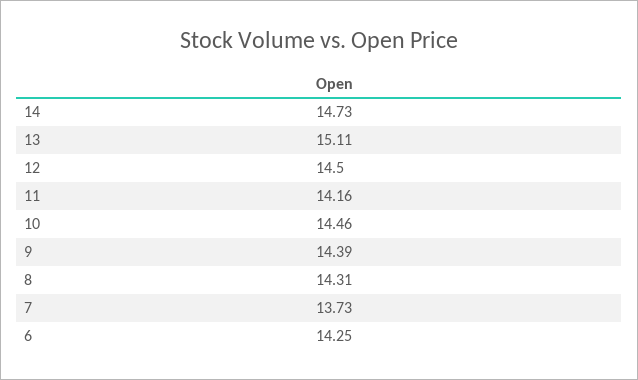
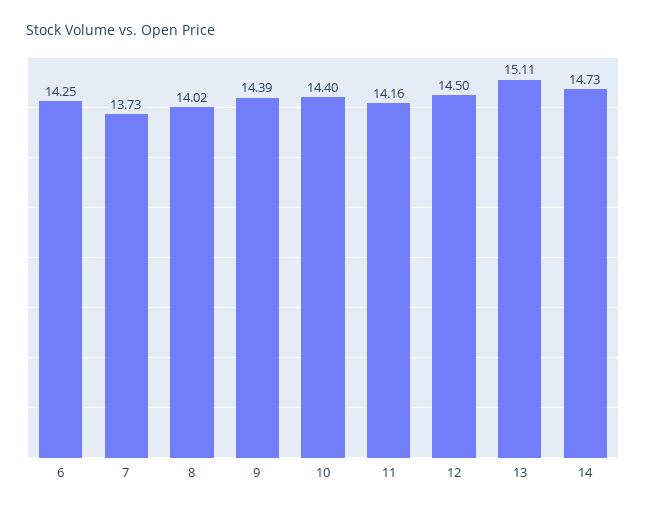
10: 14.46 -> 14.4
8: 14.31 -> 14.02

